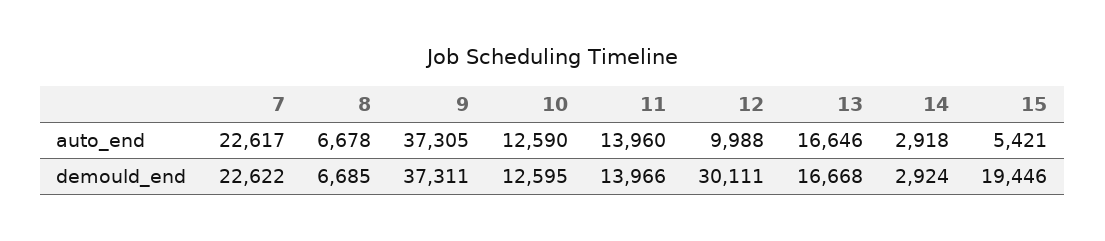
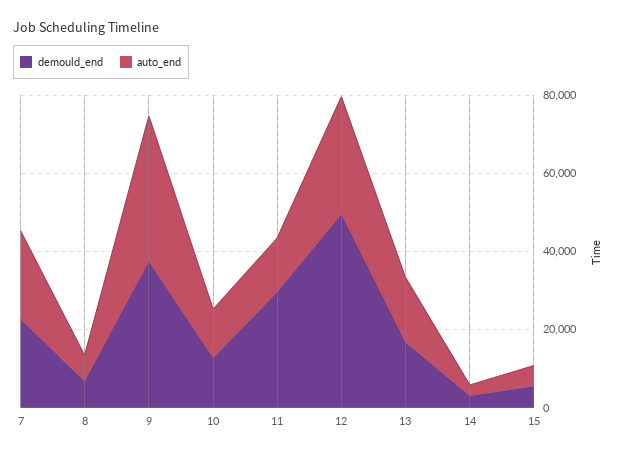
auto_end, 12: 9988 -> 30000
demould_end, 11: 13966 -> 30000
demould_end, 12: 30111 -> 50000
demould_end, 15: 19446 -> 5000

